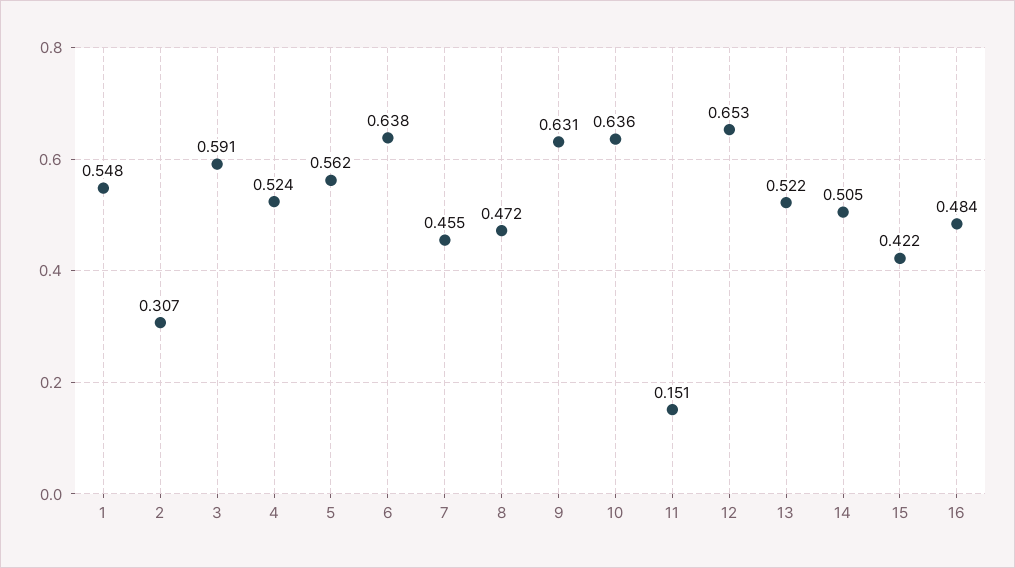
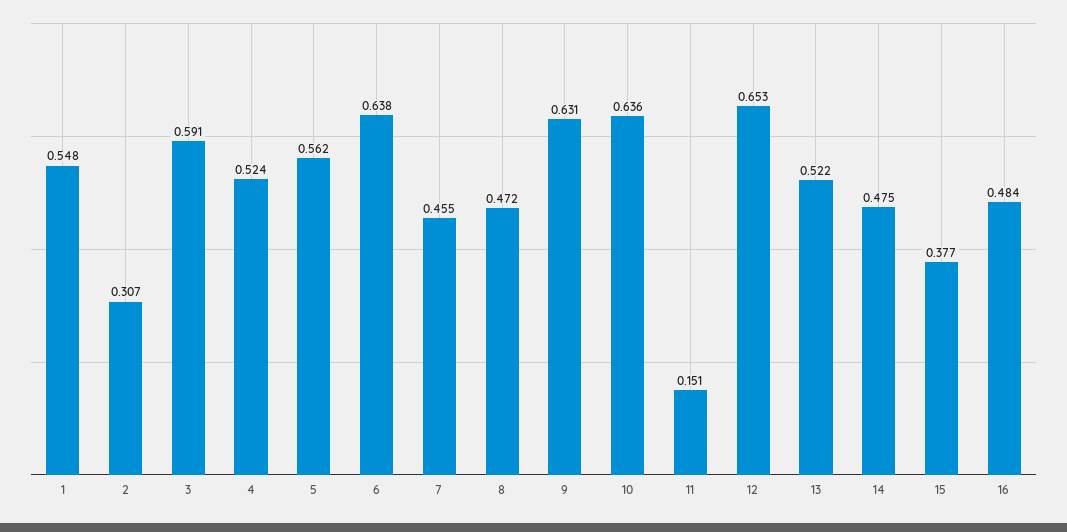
14: 0.505 -> 0.475
15: 0.422 -> 0.377

